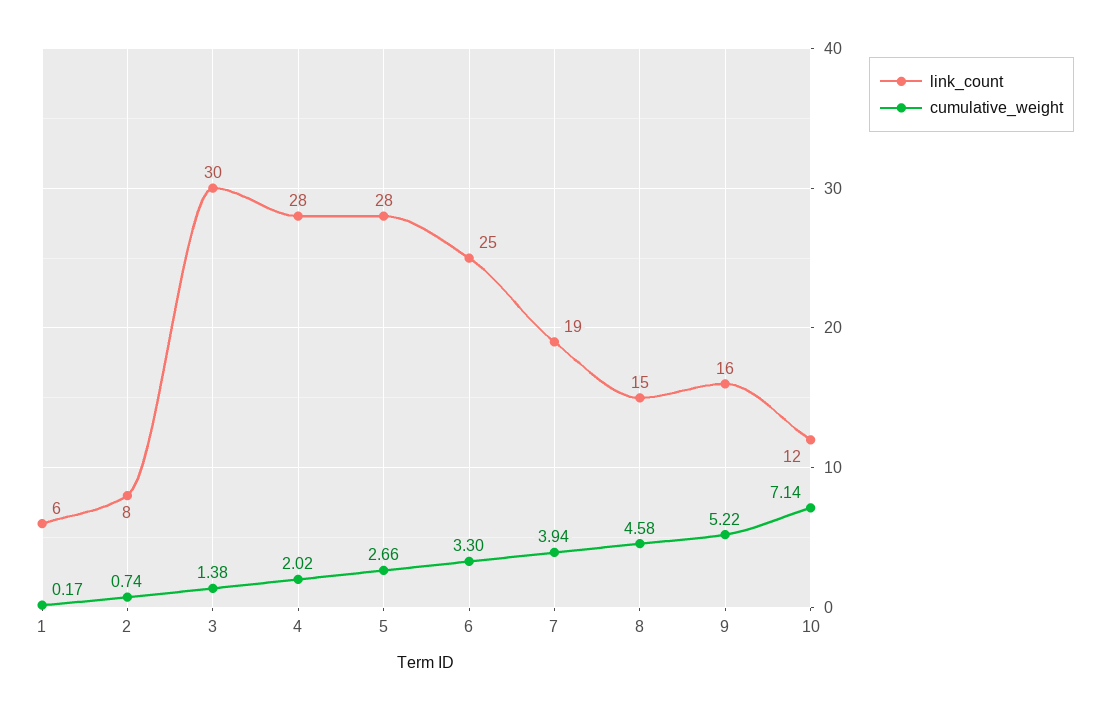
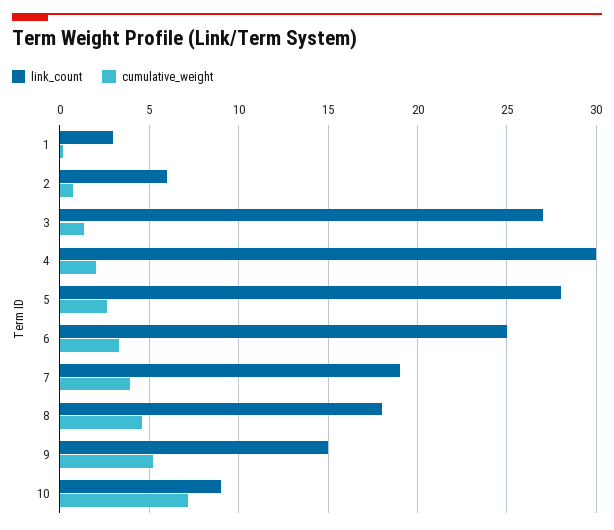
link_count, 1: 6 -> 3
link_count, 2: 8 -> 6
link_count, 3: 30 -> 27
link_count, 4: 28 -> 30
link_count, 8: 15 -> 18
link_count, 9: 16 -> 15
link_count, 10: 12 -> 9

